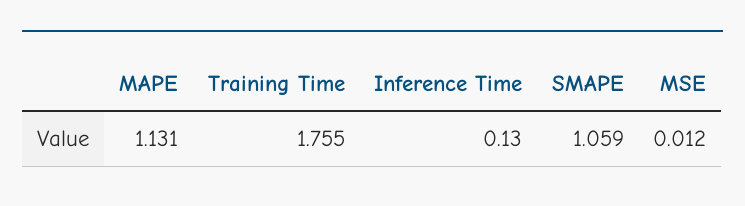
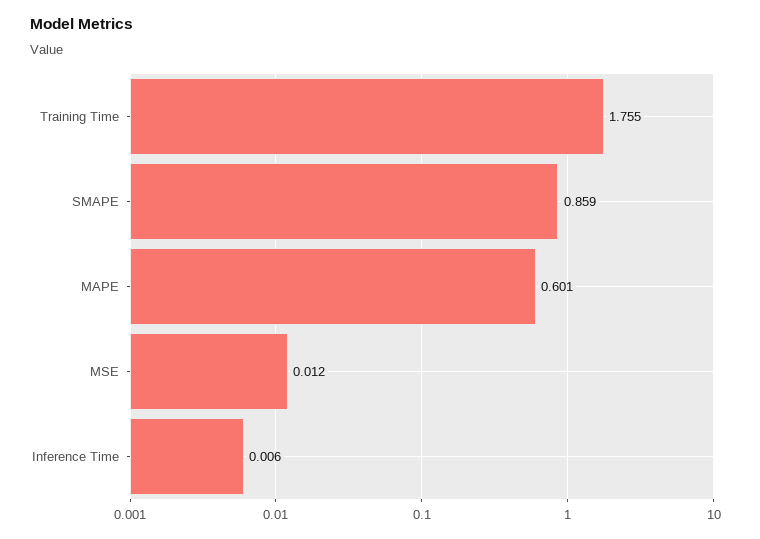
MAPE: 1.131 -> 0.601
Inference Time: 0.13 -> 0.006
SMAPE: 1.059 -> 0.859

